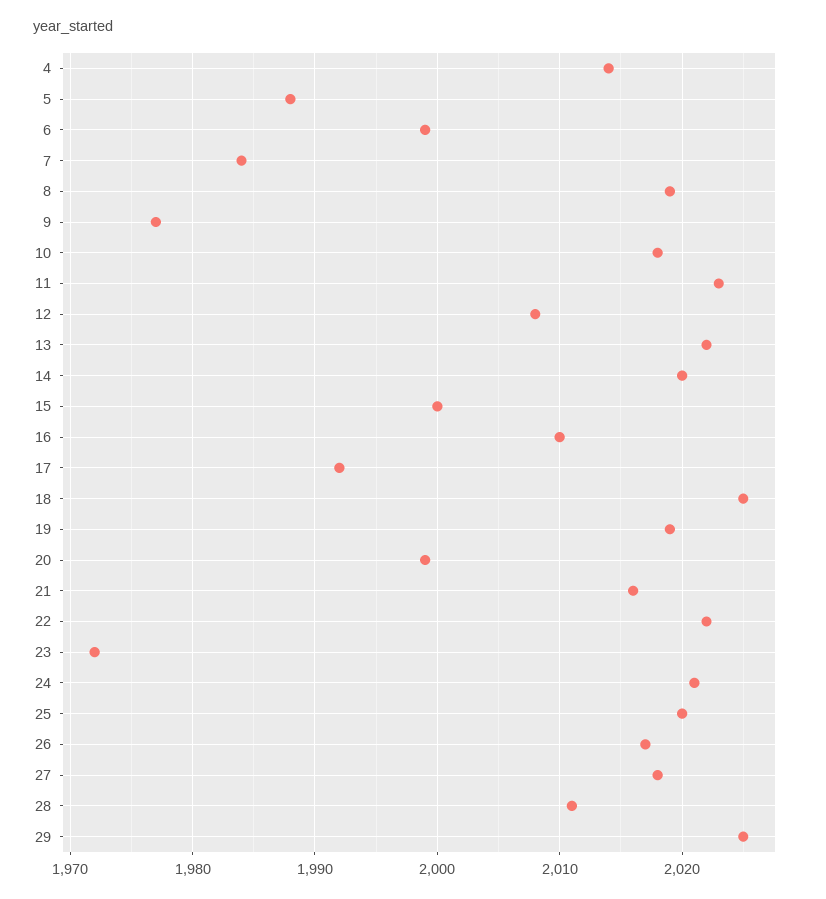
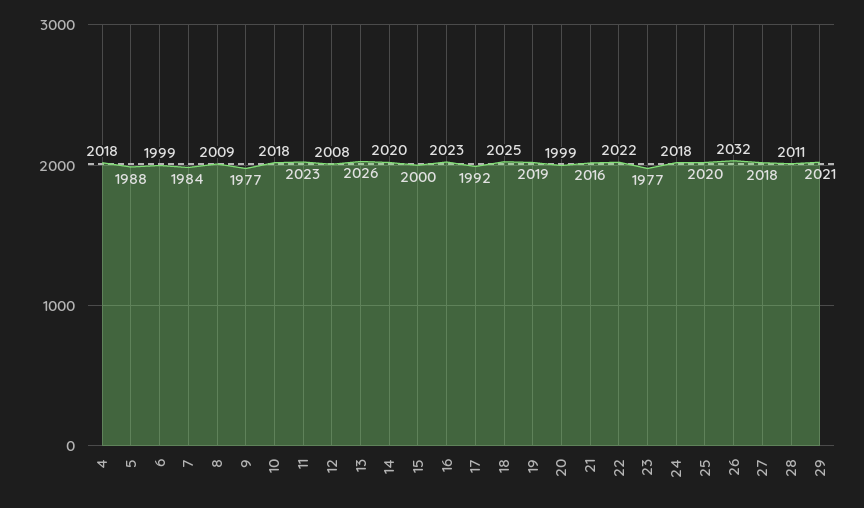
4: 2014 -> 2018
8: 2019 -> 2009
13: 2022 -> 2026
16: 2010 -> 2023
23: 1972 -> 1977
24: 2021 -> 2018
26: 2017 -> 2032
29: 2025 -> 2021

